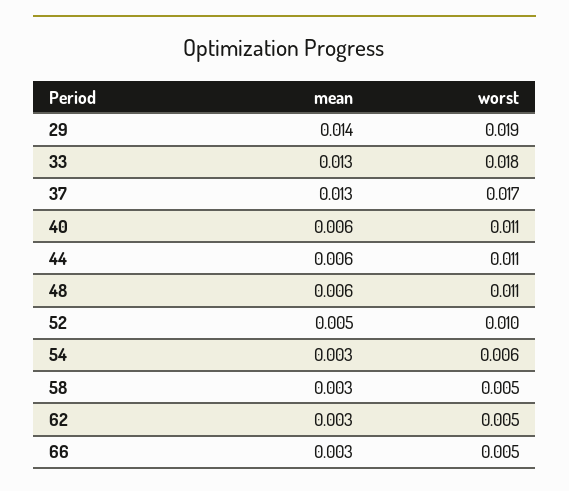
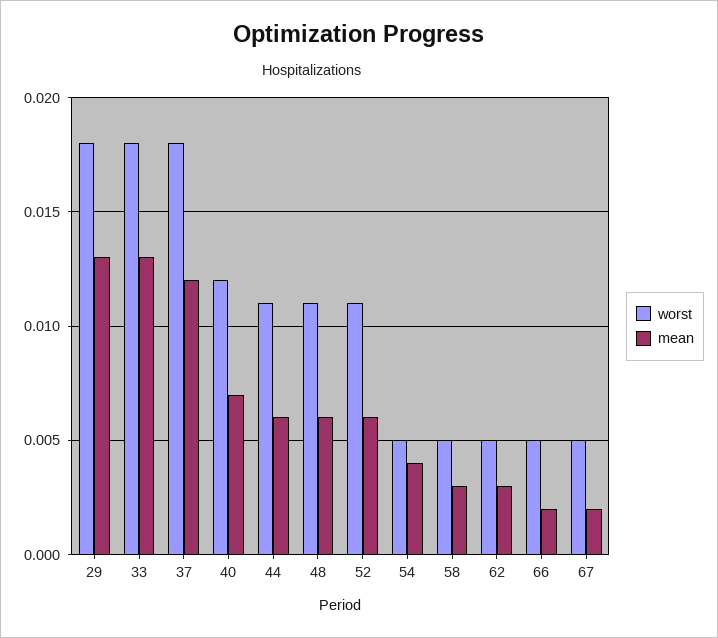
mean, 29: 0.014 -> 0.013
worst, 29: 0.019 -> 0.018
mean, 37: 0.013 -> 0.012
worst, 37: 0.017 -> 0.018
mean, 40: 0.006 -> 0.007
worst, 40: 0.011 -> 0.012
mean, 52: 0.005 -> 0.006
worst, 52: 0.01 -> 0.011
mean, 54: 0.003 -> 0.004
worst, 54: 0.006 -> 0.005
mean, 66: 0.003 -> 0.002
worst, 67: none -> 0.005
mean, 67: none -> 0.002

